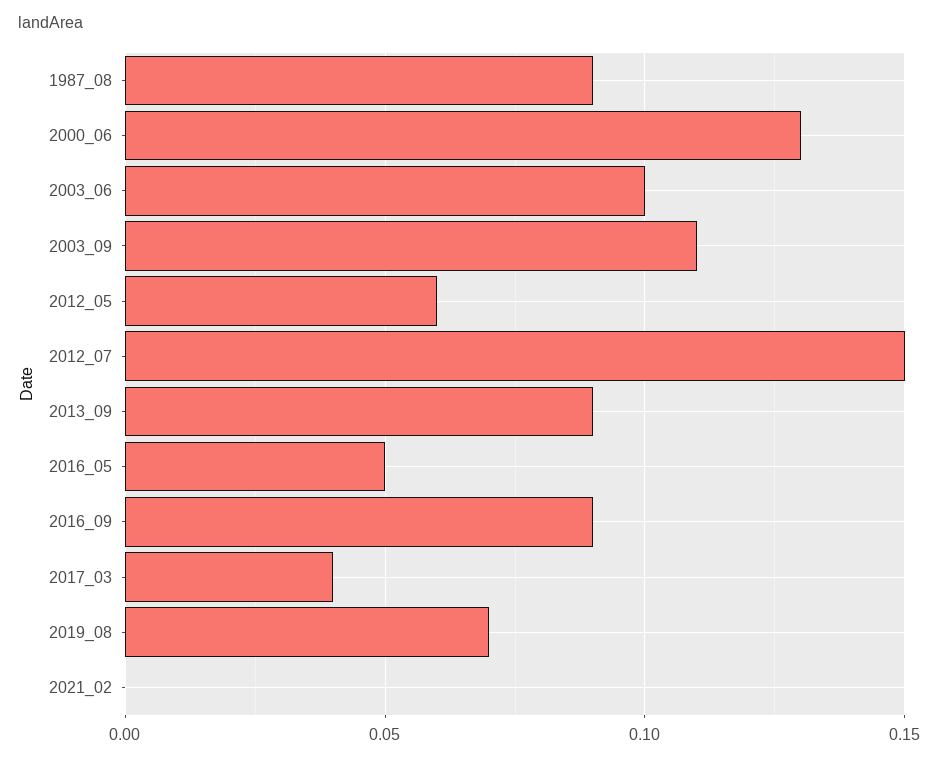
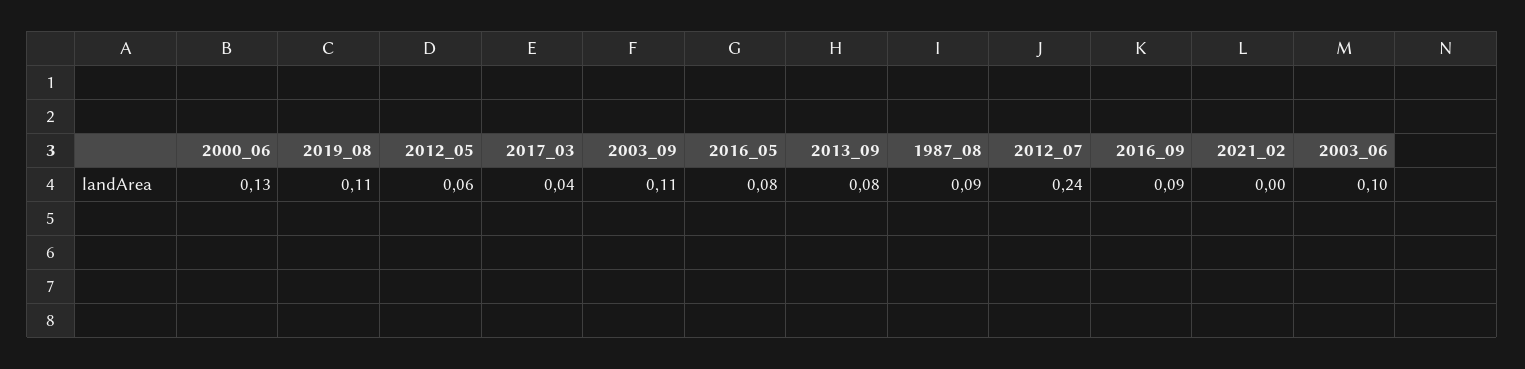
2012_07: 0.15 -> 0.24
2013_09: 0.09 -> 0.08
2016_05: 0.05 -> 0.08
2019_08: 0.07 -> 0.11

